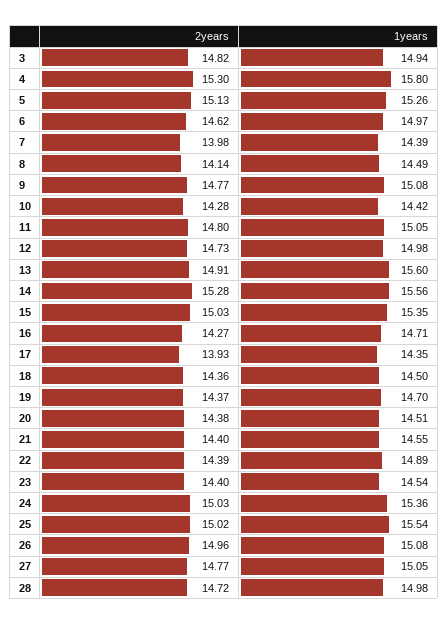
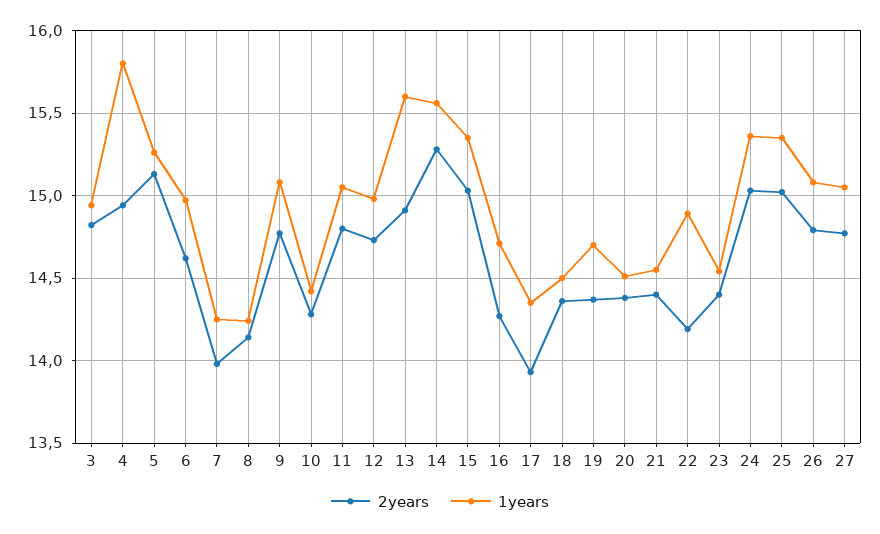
2years, 4: 15.3 -> 14.95
1years, 7: 14.39 -> 14.25
1years, 8: 14.49 -> 14.25
2years, 22: 14.39 -> 14.2
1years, 25: 15.54 -> 15.35
2years, 26: 14.96 -> 14.8
2years, 28: 14.72 -> none
1years, 28: 14.98 -> none

